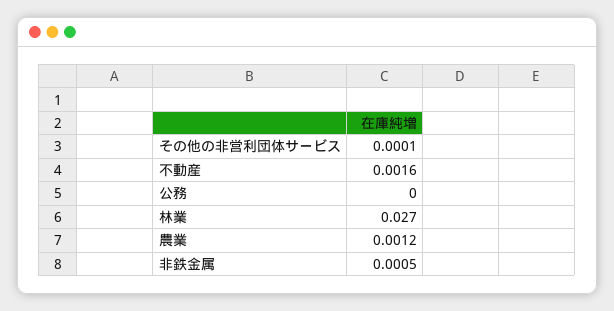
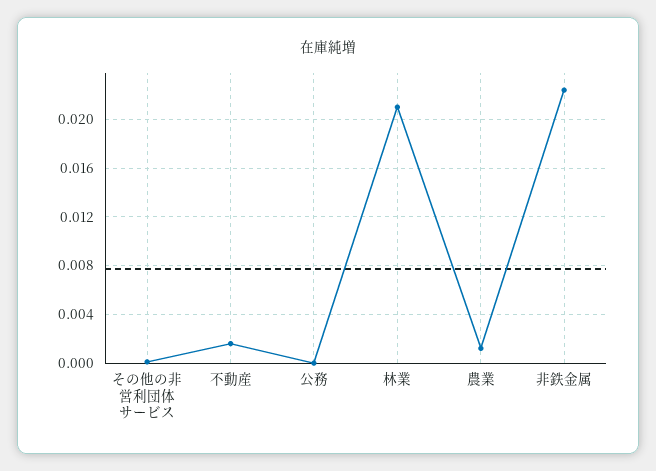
林業: 0.027 -> 0.021
非鉄金属: 0.0005 -> 0.0225

